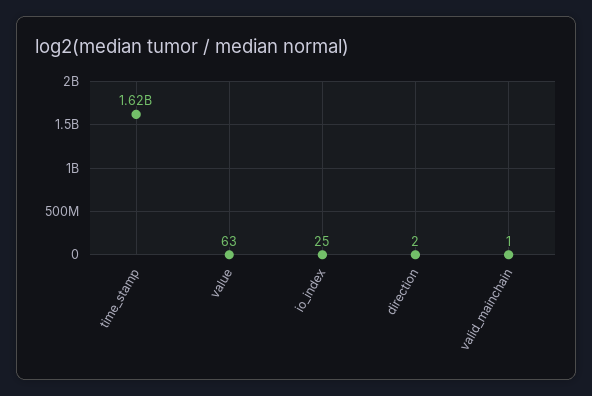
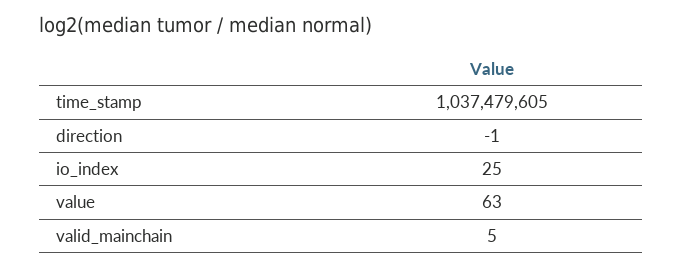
time_stamp: 1620000000 -> 1037479605
direction: 2 -> -1
valid_mainchain: 1 -> 5

